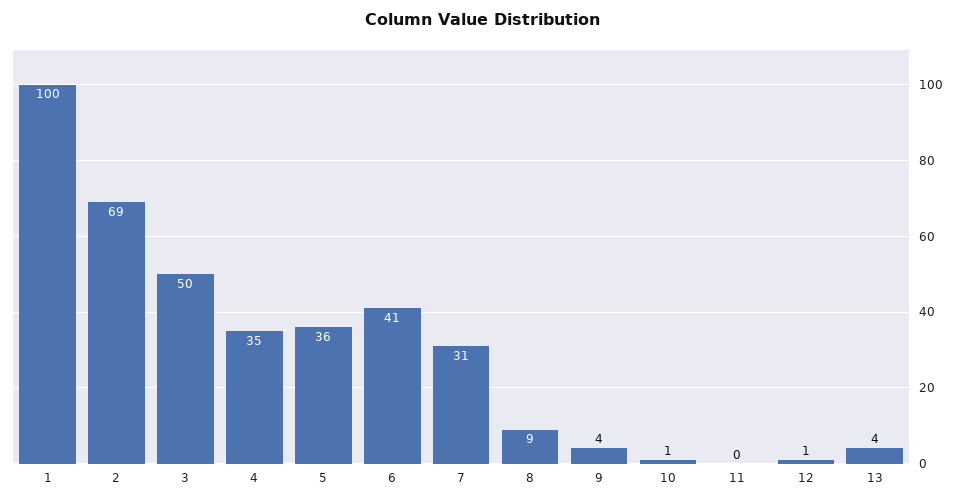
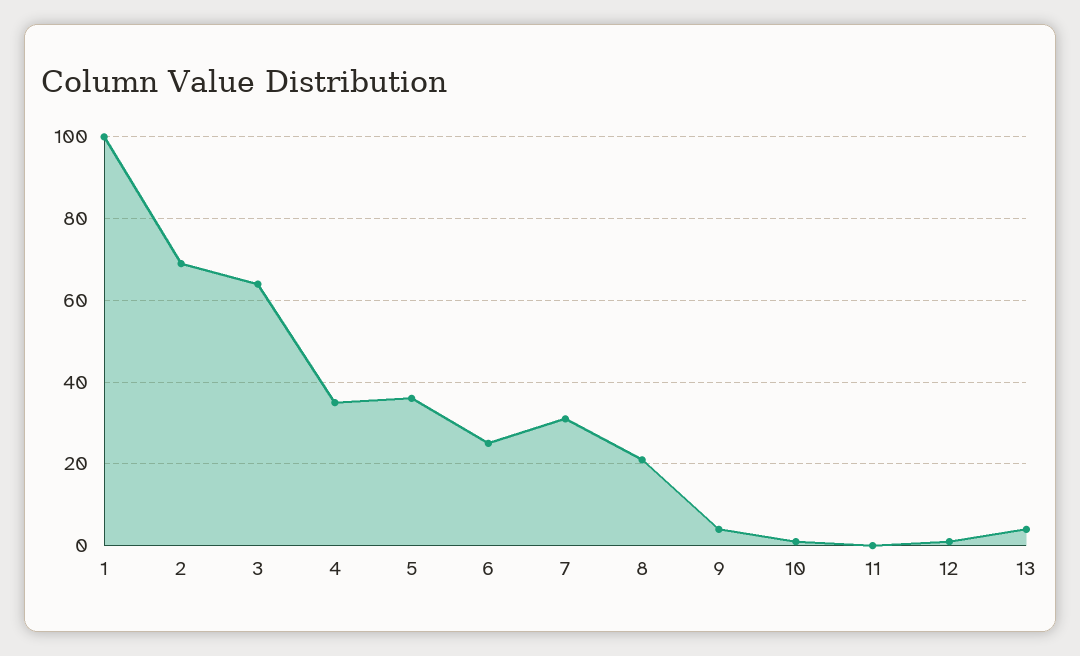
3: 50 -> 65
6: 41 -> 25
8: 9 -> 20

